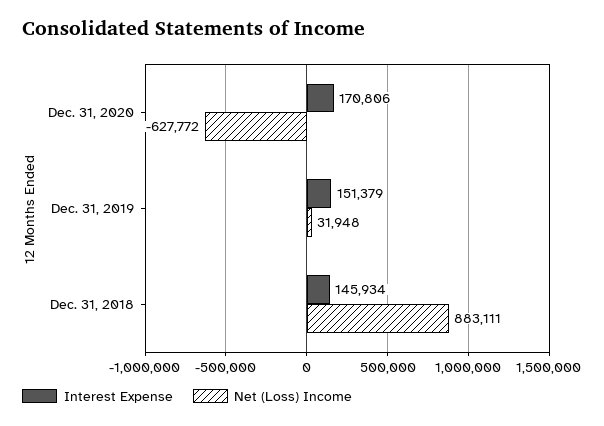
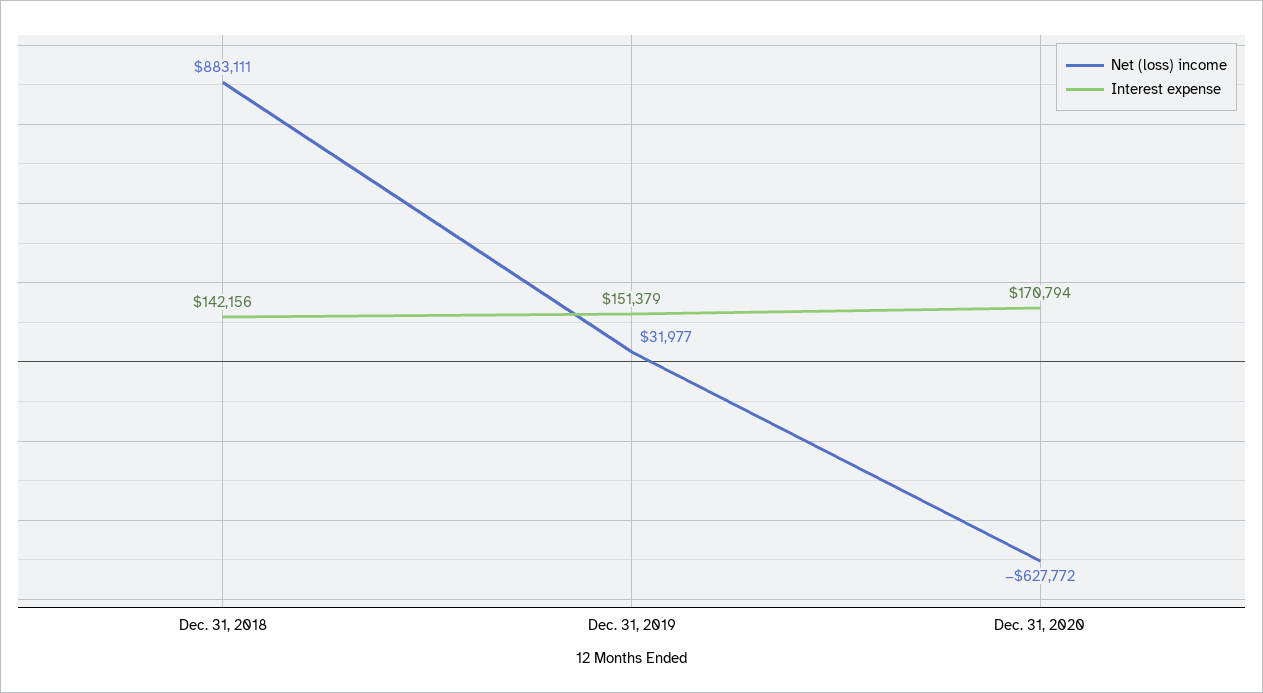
Interest Expense, Dec. 31, 2020: 170806 -> 170794
Net (Loss) Income, Dec. 31, 2019: 31948 -> 31977
Interest Expense, Dec. 31, 2018: 145934 -> 142156

